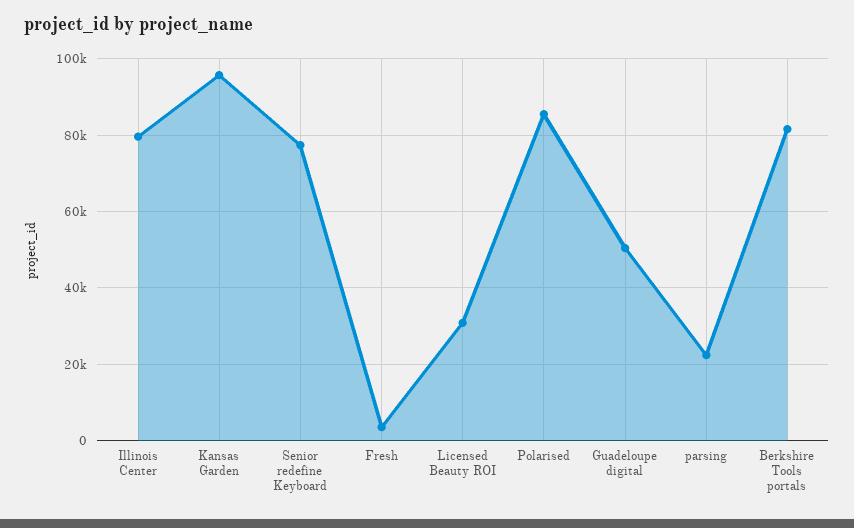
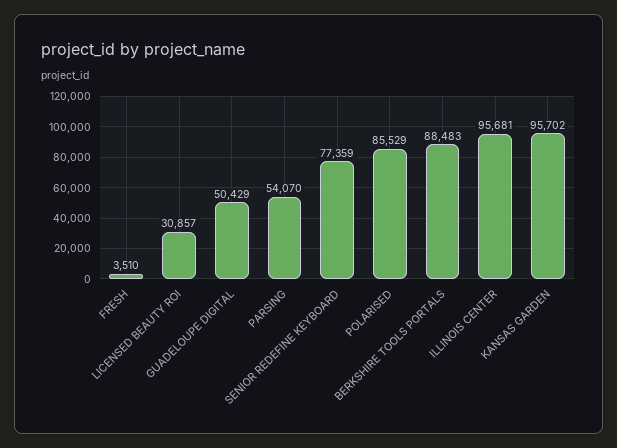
Illinois Center: 80000 -> 95681
parsing: 22000 -> 54070
Berkshire Tools portals: 82000 -> 88483

